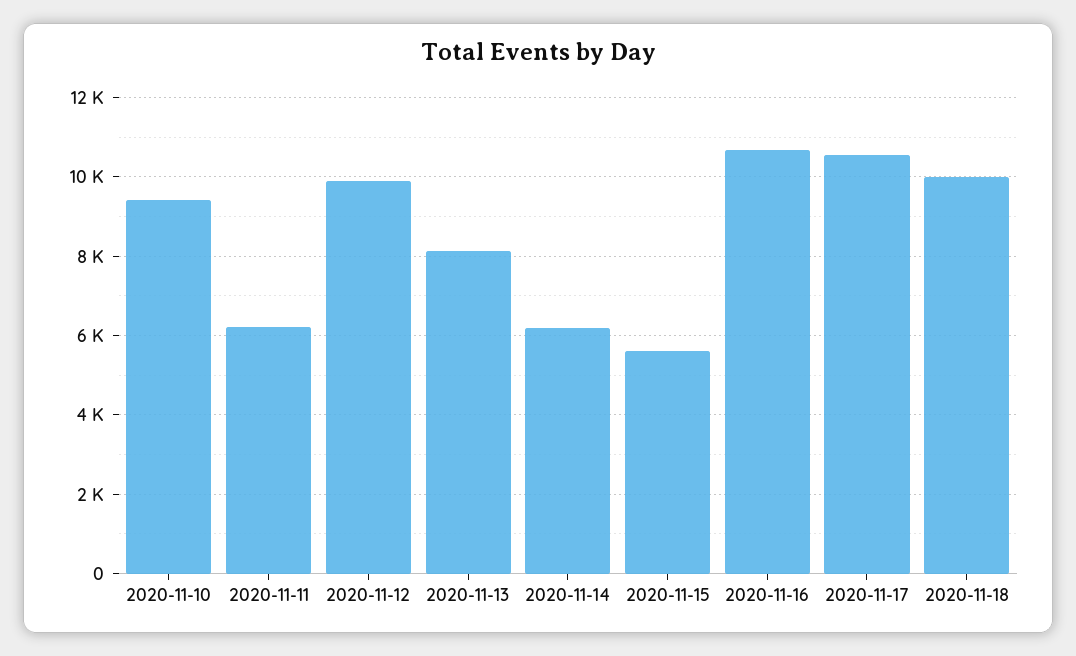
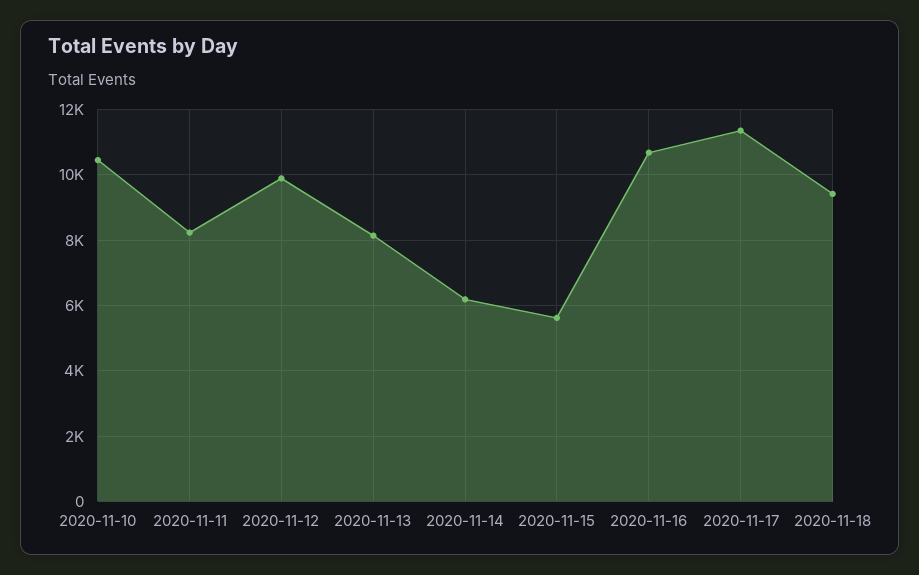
2020-11-10: 9400 -> 10400
2020-11-11: 6200 -> 8200
2020-11-17: 10600 -> 11400
2020-11-18: 10000 -> 9400

